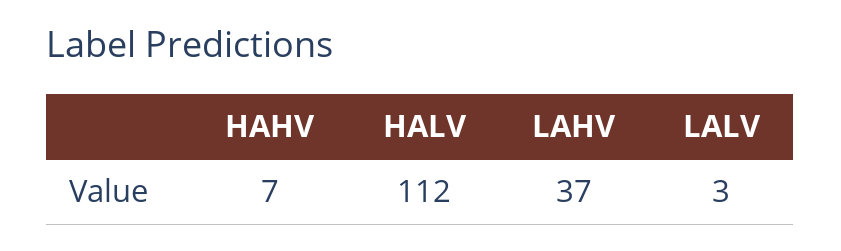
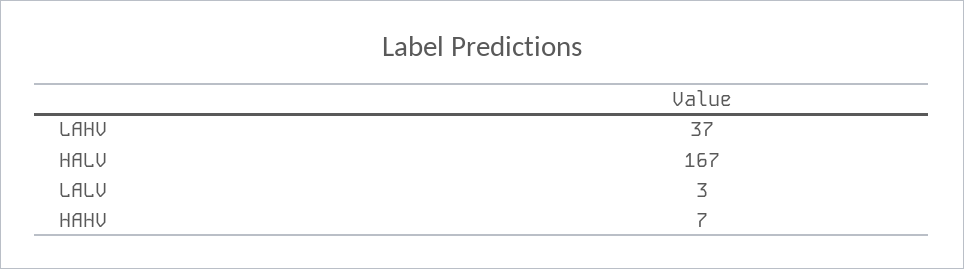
HALV: 112 -> 167

